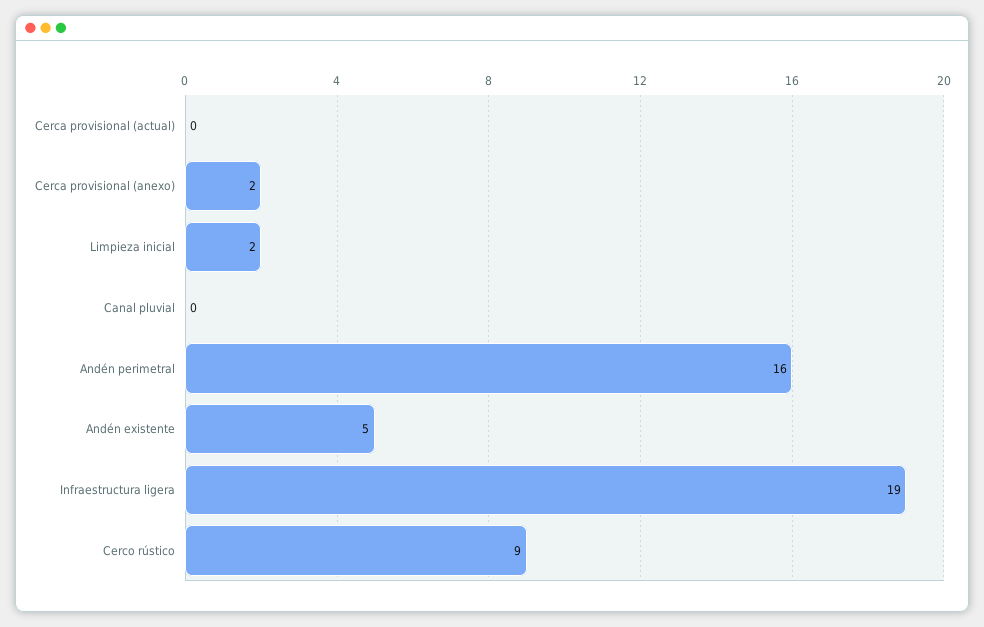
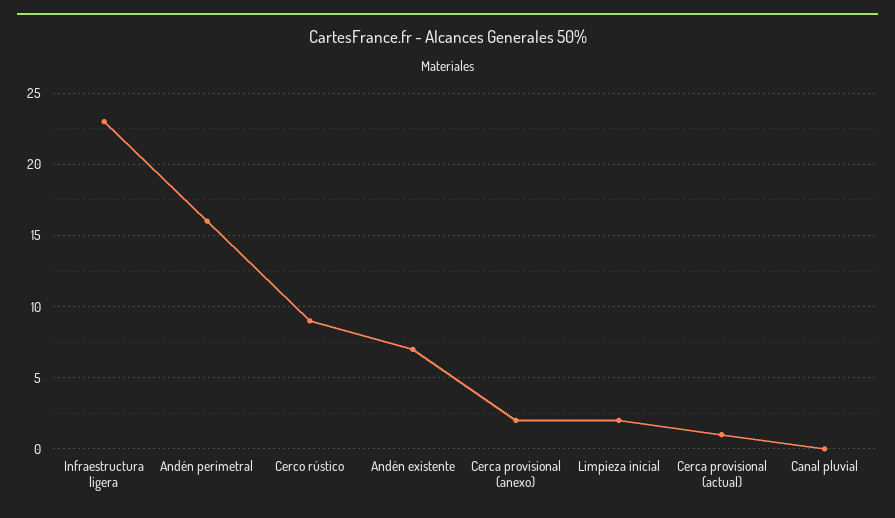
Cerca provisional (actual): 0 -> 1
Andén existente: 5 -> 7
Infraestructura ligera: 19 -> 23

